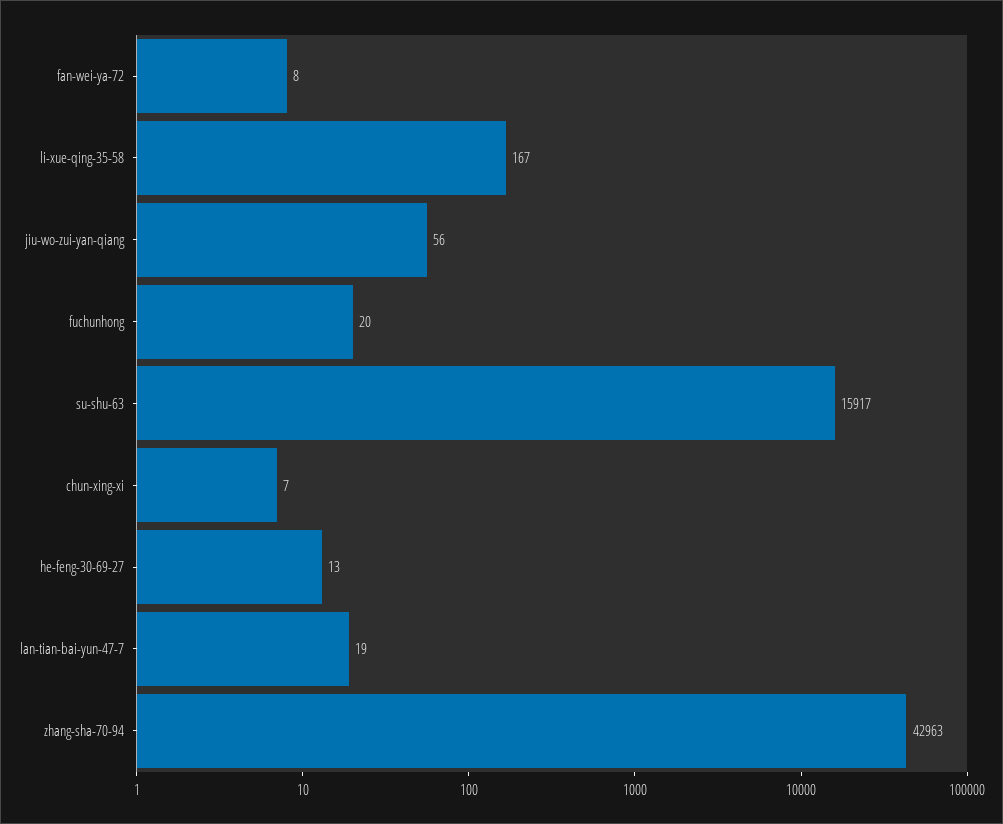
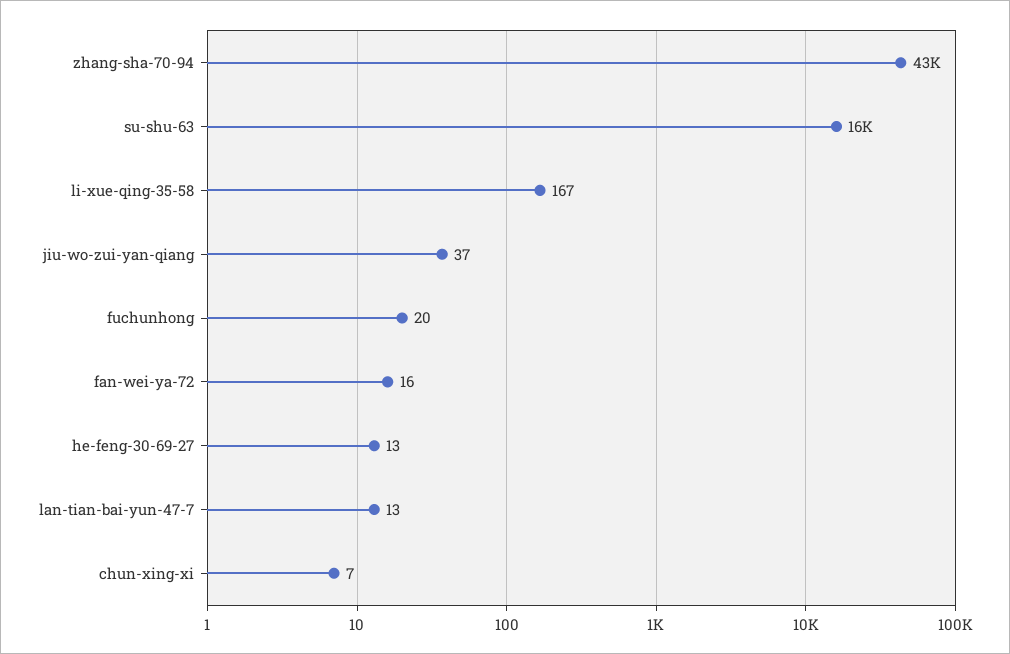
fan-wei-ya-72: 8 -> 16
jiu-wo-zui-yan-qiang: 56 -> 37
lan-tian-bai-yun-47-7: 19 -> 13

